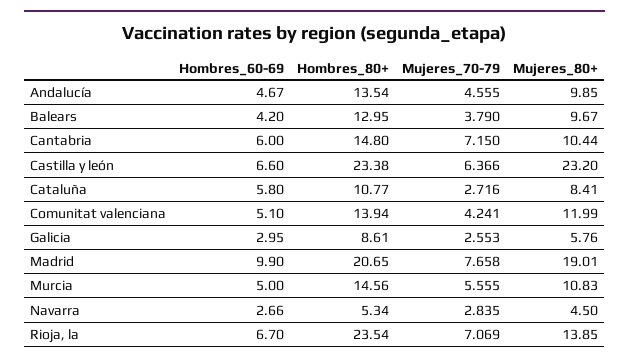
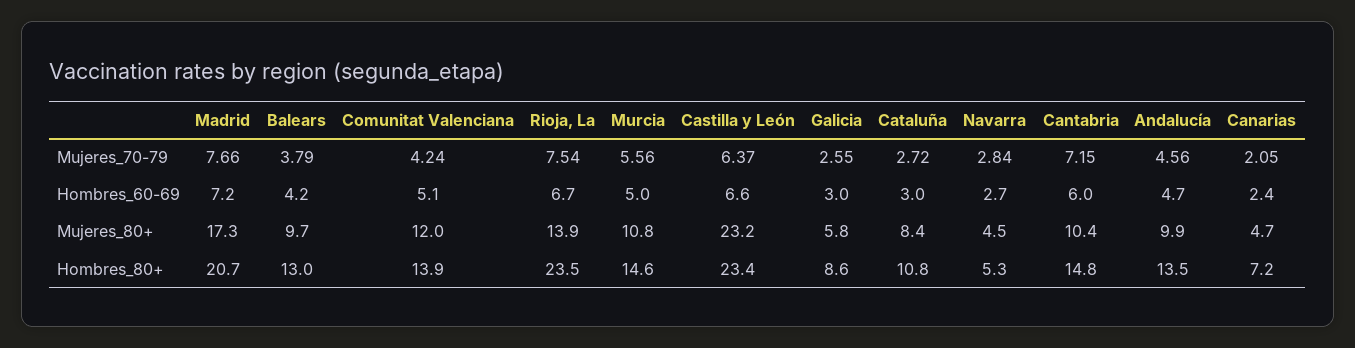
Hombres_60-69, Cataluña: 5.8 -> 3
Hombres_60-69, Madrid: 9.9 -> 7.2
Mujeres_80+, Madrid: 19.01 -> 17.3
Mujeres_70-79, Rioja, la: 7.069 -> 7.54
Mujeres_70-79, Canarias: none -> 2.05
Hombres_60-69, Canarias: none -> 2.4
Mujeres_80+, Canarias: none -> 4.7
Hombres_80+, Canarias: none -> 7.2

